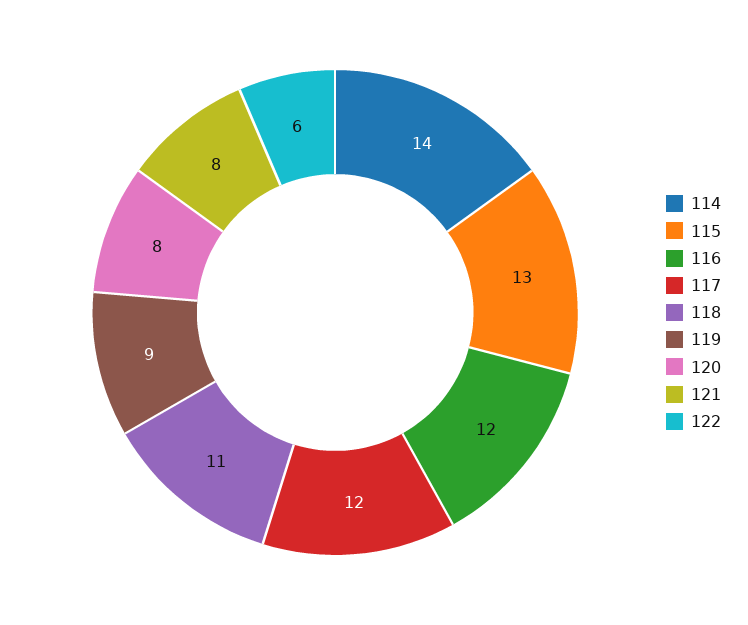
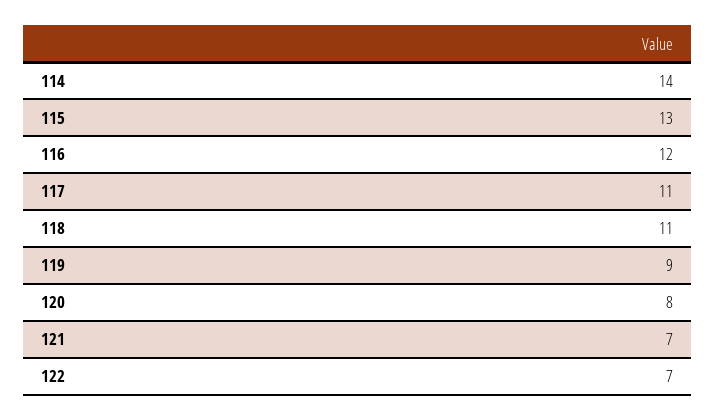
117: 12 -> 11
121: 8 -> 7
122: 6 -> 7

